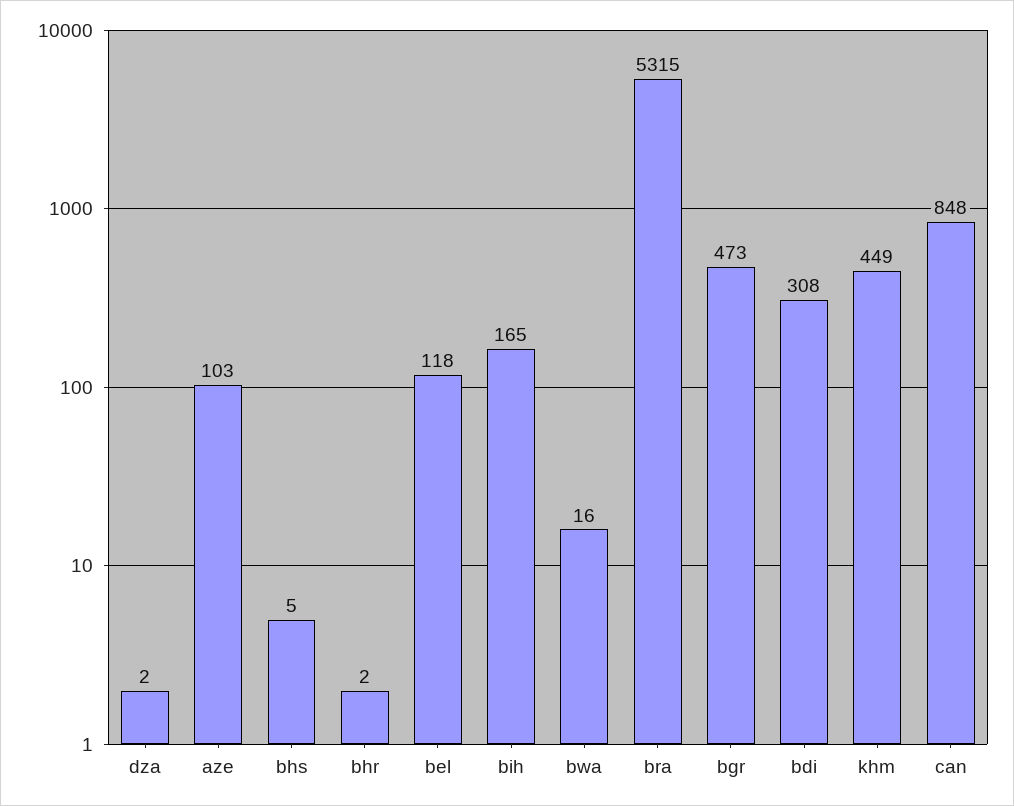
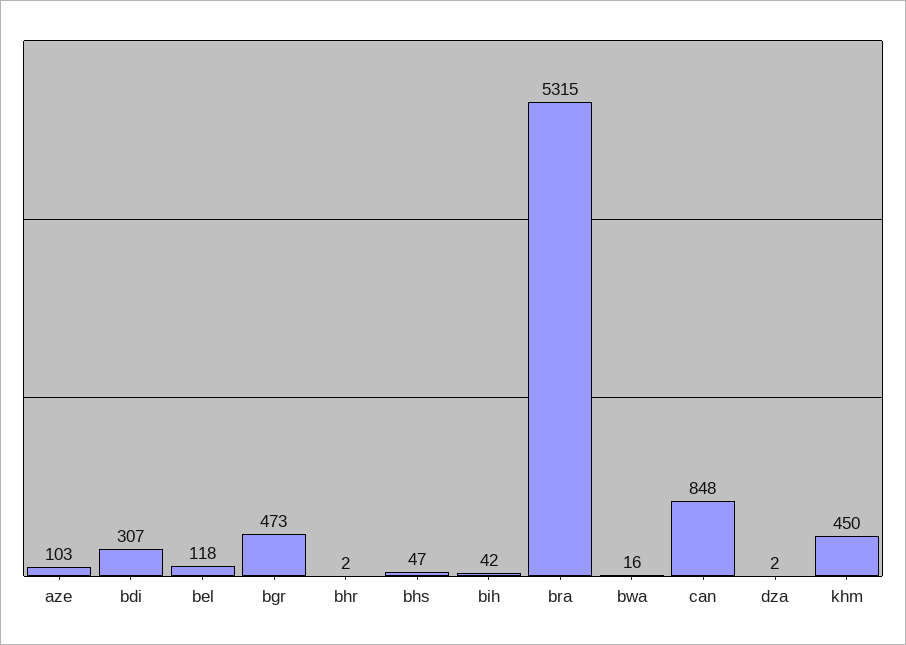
bhs: 5 -> 47
bih: 165 -> 42
bdi: 308 -> 307
khm: 449 -> 450

